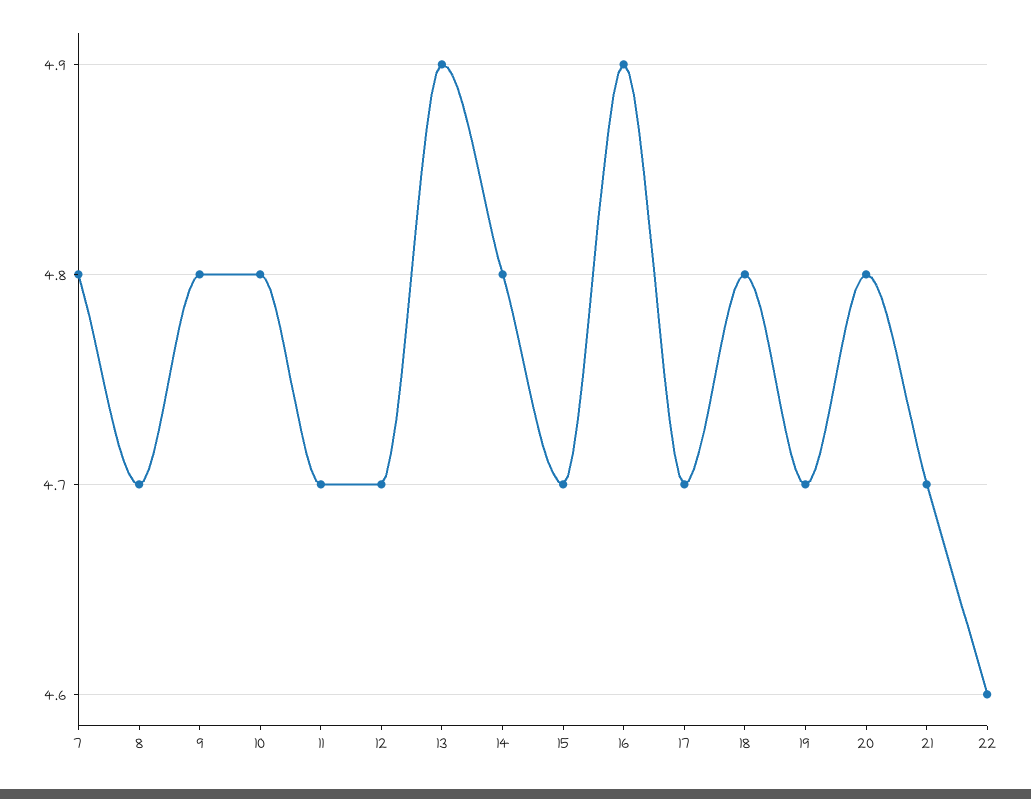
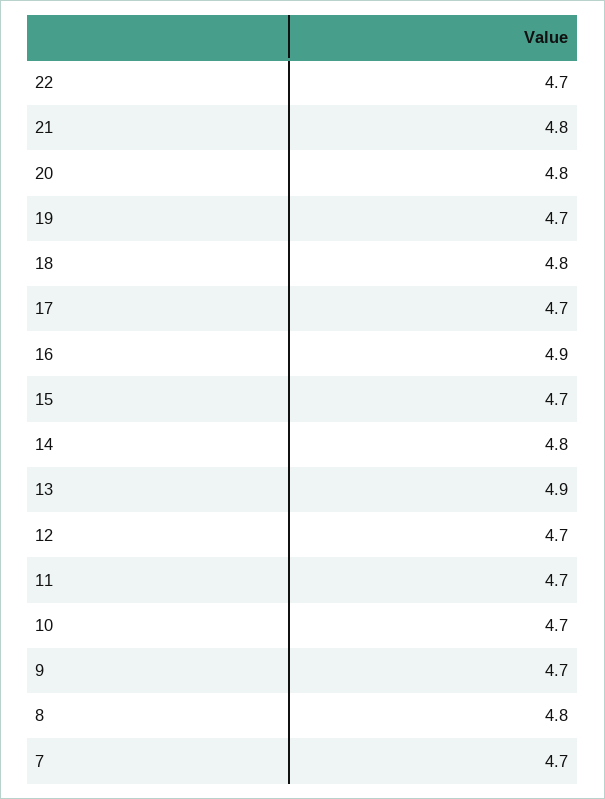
7: 4.8 -> 4.7
8: 4.7 -> 4.8
9: 4.8 -> 4.7
10: 4.8 -> 4.7
21: 4.7 -> 4.8
22: 4.6 -> 4.7

